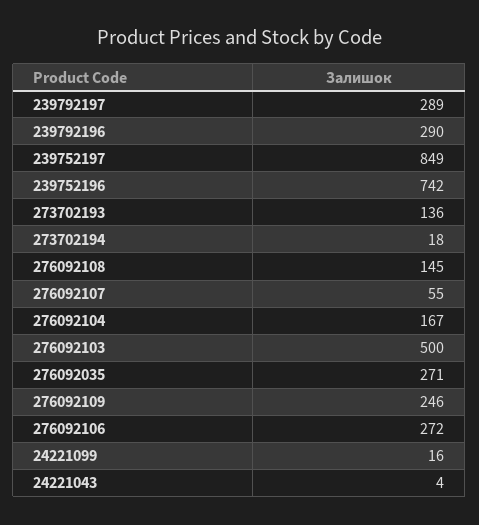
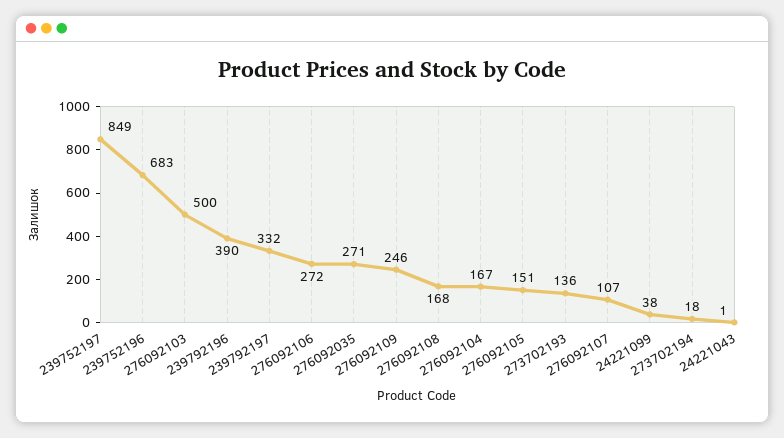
239792197: 289 -> 332
239792196: 290 -> 390
239752196: 742 -> 683
276092108: 145 -> 168
276092107: 55 -> 107
24221099: 16 -> 38
24221043: 4 -> 1
276092105: none -> 151

